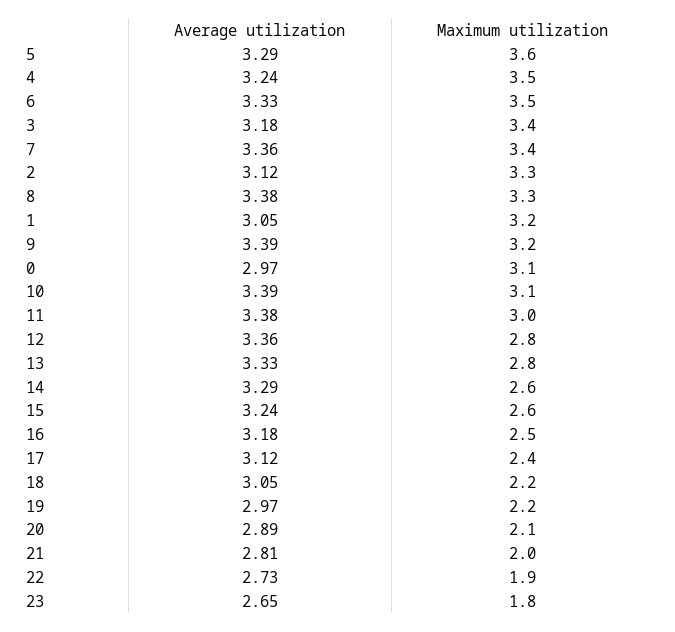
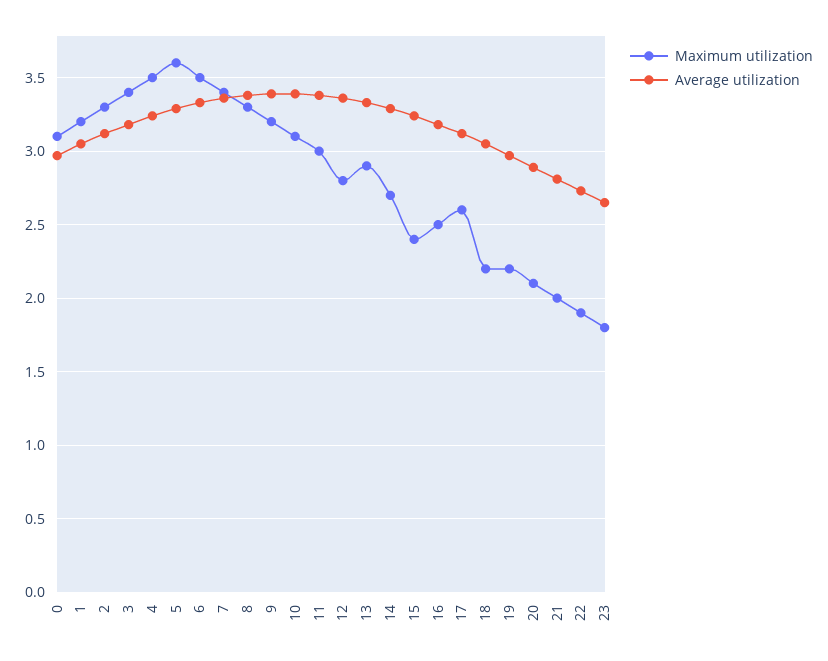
Maximum utilization, 13: 2.8 -> 2.9
Maximum utilization, 14: 2.6 -> 2.7
Maximum utilization, 15: 2.6 -> 2.4
Maximum utilization, 17: 2.4 -> 2.6

